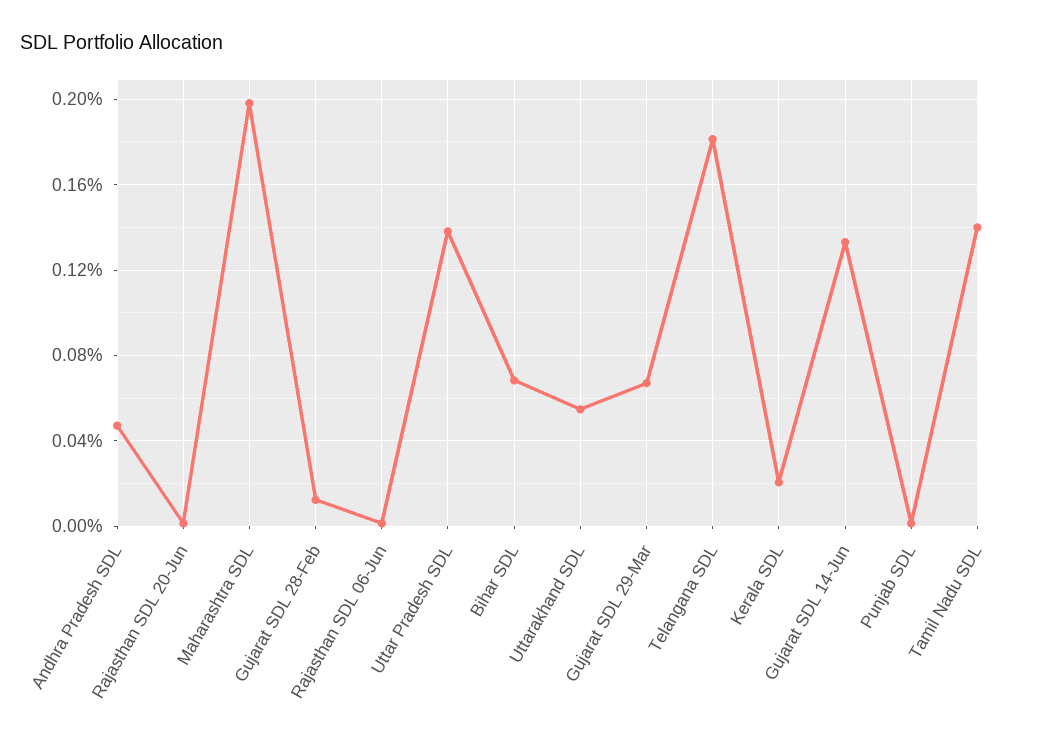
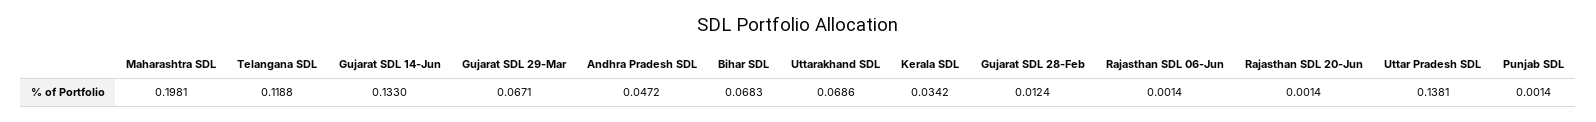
Uttarakhand SDL: 0.055 -> 0.0686
Telangana SDL: 0.18 -> 0.1188
Kerala SDL: 0.02 -> 0.0342
Tamil Nadu SDL: 0.14 -> none

